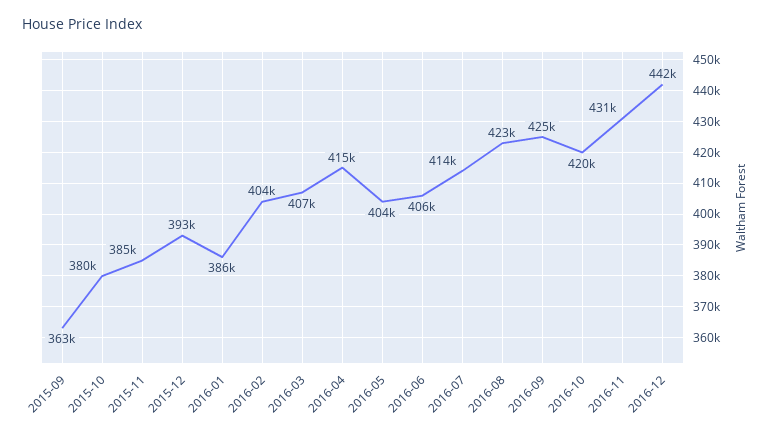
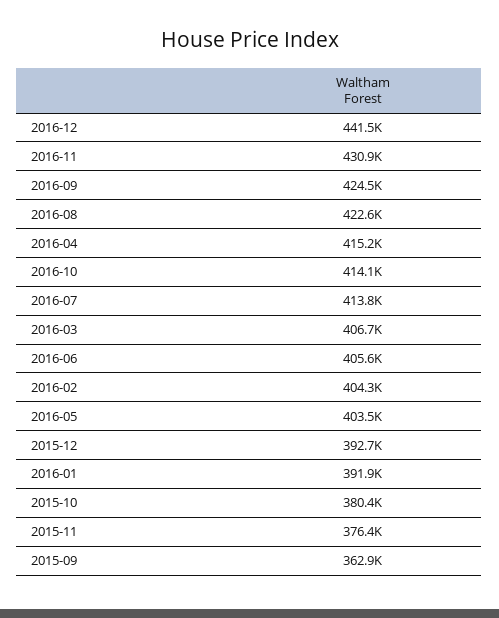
2015-11: 385000 -> 376400
2016-01: 386000 -> 391900
2016-10: 420000 -> 414100

